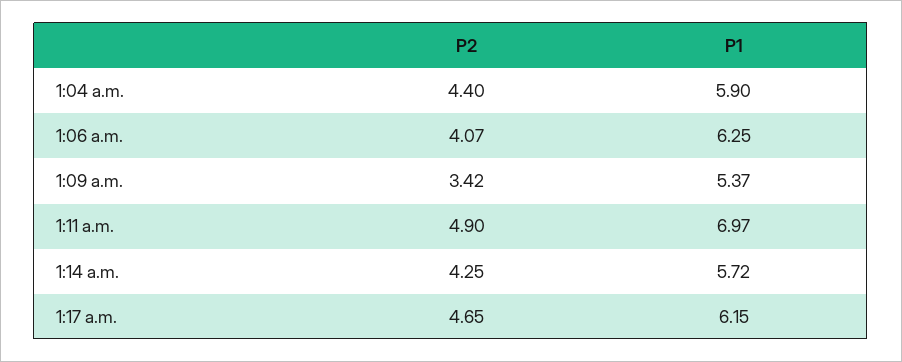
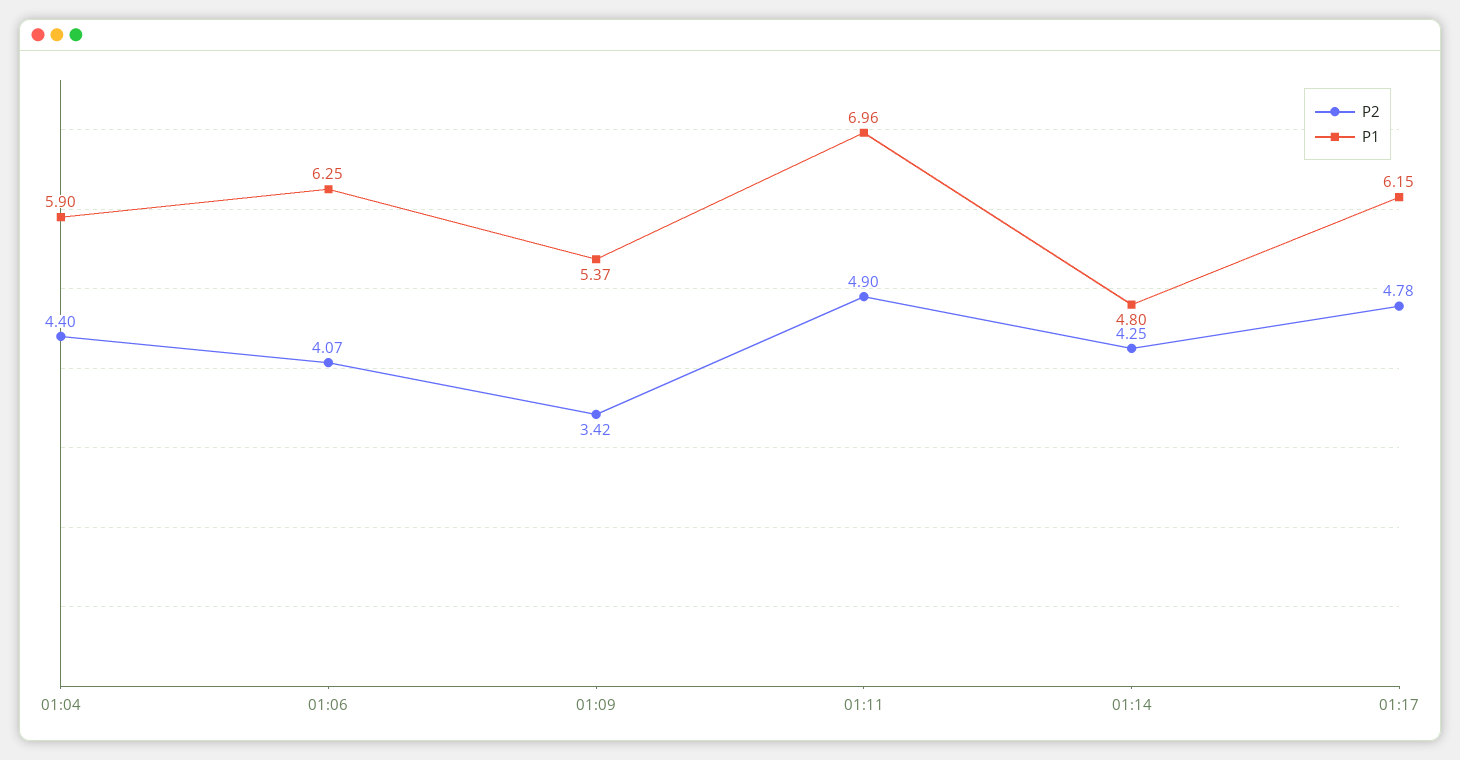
P1, 1:11 a.m.: 6.97 -> 6.96
P1, 1:14 a.m.: 5.72 -> 4.8
P2, 1:17 a.m.: 4.65 -> 4.78

